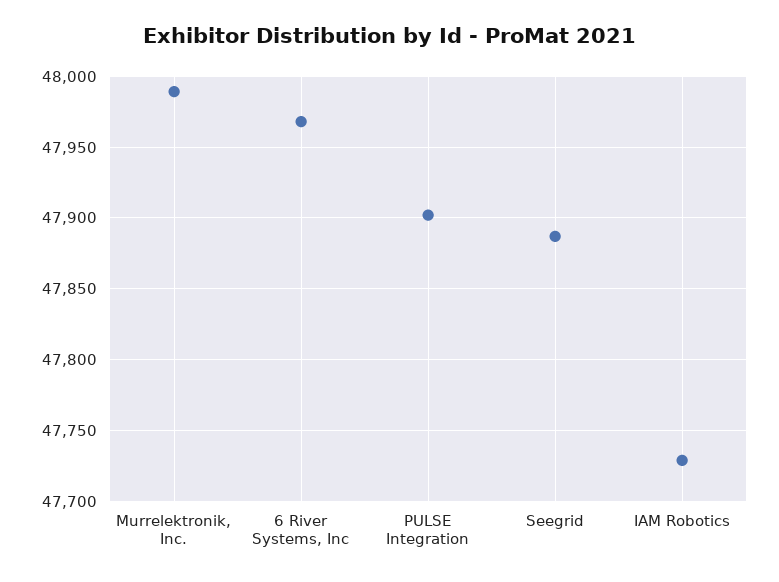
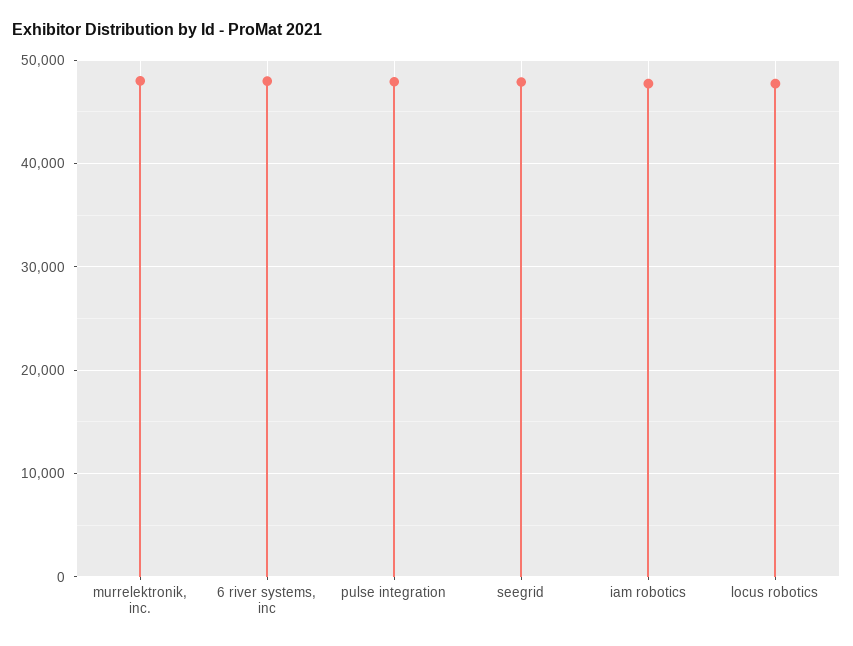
locus robotics: none -> 48000

